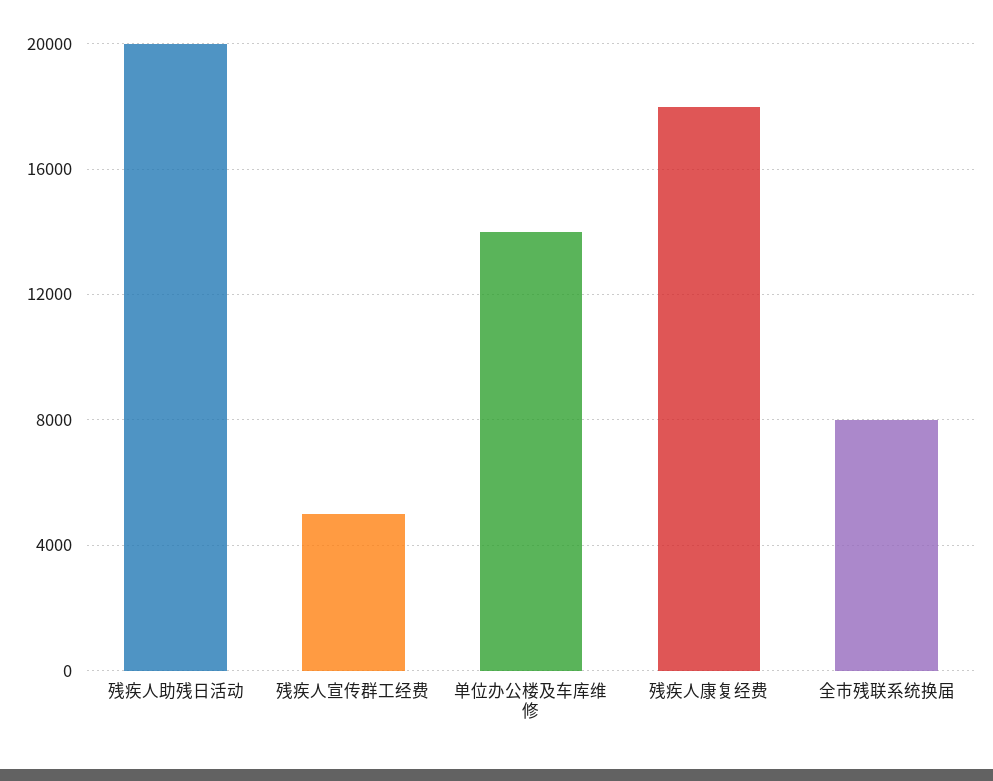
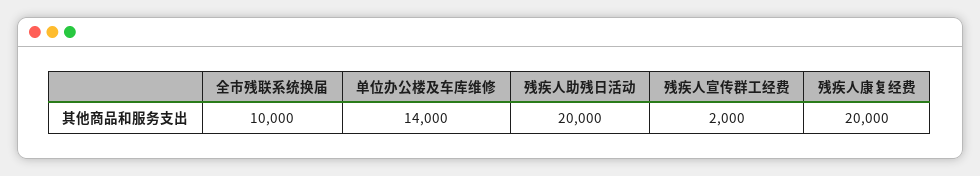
残疾人宣传群工经费: 5000 -> 2000
残疾人康复经费: 18000 -> 20000
全市残联系统换届: 8000 -> 10000

